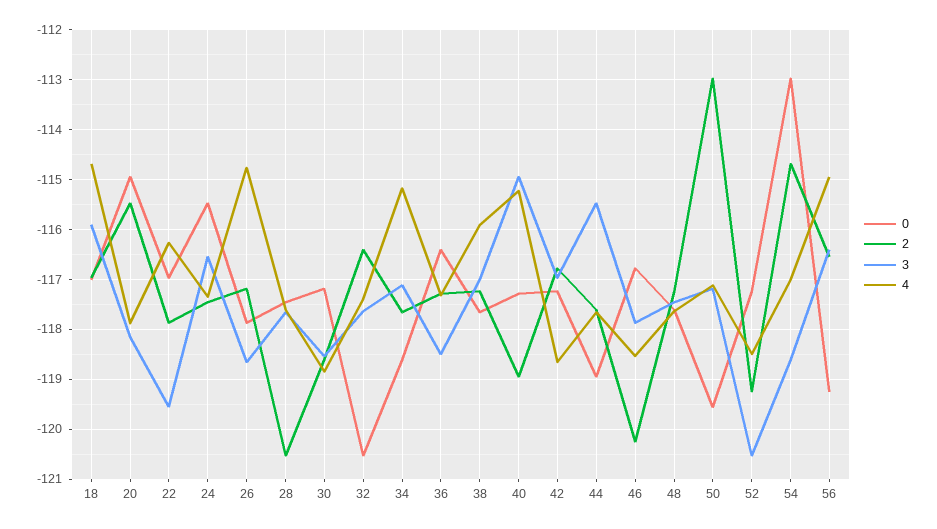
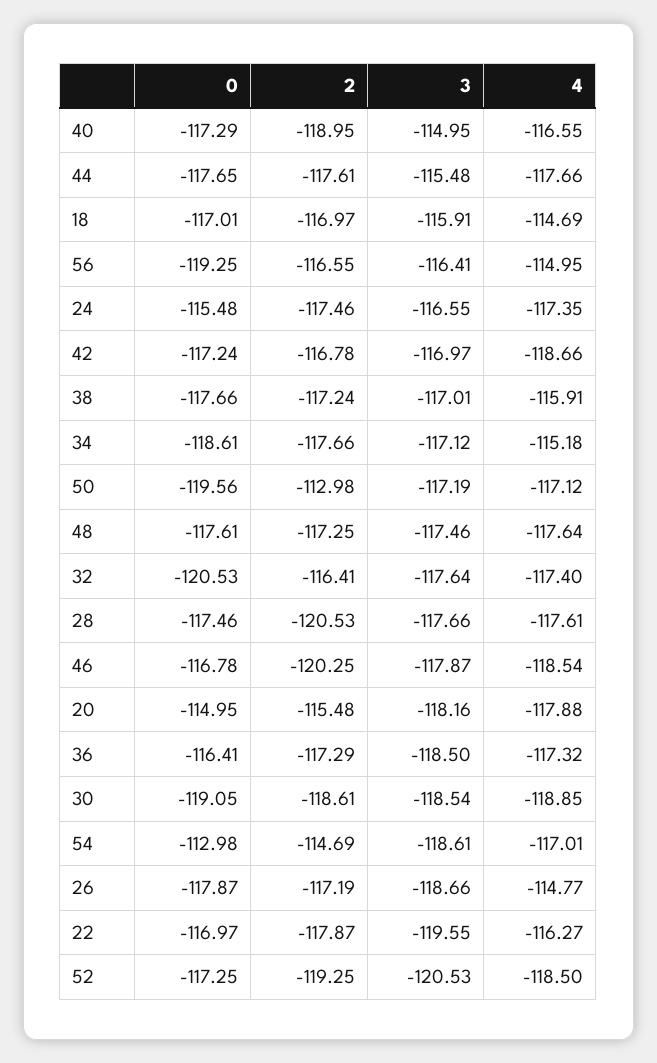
0, 30: -117.2 -> -119.05
4, 40: -115.2 -> -116.55
0, 44: -119 -> -117.65

